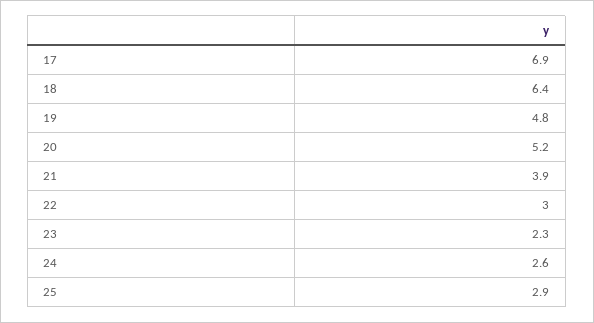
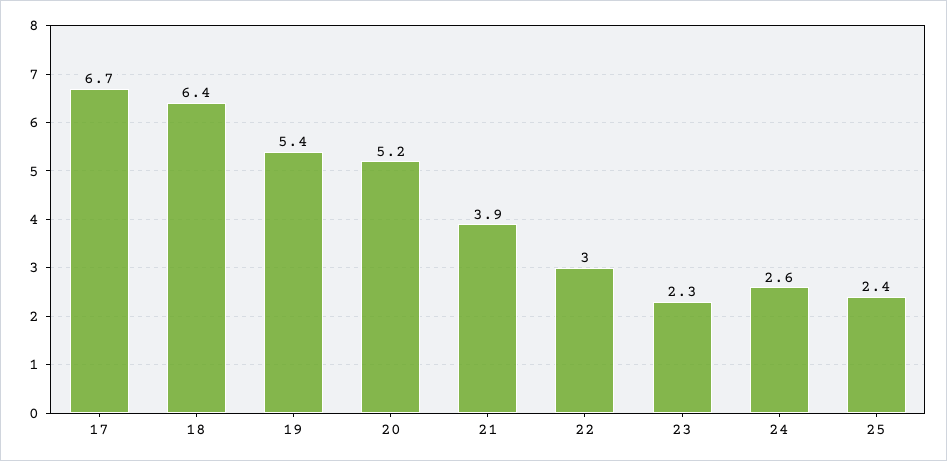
17: 6.9 -> 6.7
19: 4.8 -> 5.4
25: 2.9 -> 2.4

